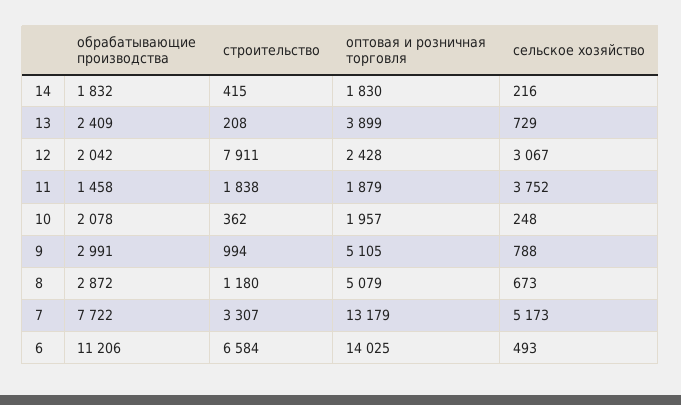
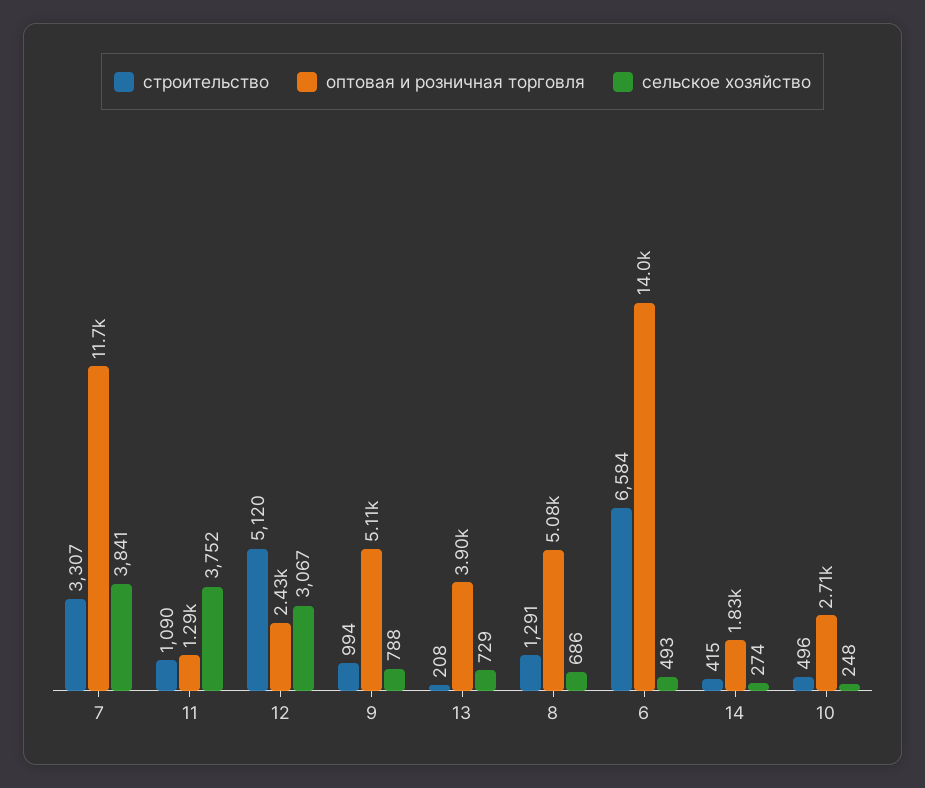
обрабатывающие производства, 14: 1832 -> none
сельское хозяйство, 14: 216 -> 274
обрабатывающие производства, 13: 2409 -> none
обрабатывающие производства, 12: 2042 -> none
строительство, 12: 7911 -> 5120
обрабатывающие производства, 11: 1458 -> none
строительство, 11: 1838 -> 1090
оптовая и розничная торговля, 11: 1879 -> 1290
обрабатывающие производства, 10: 2078 -> none
строительство, 10: 362 -> 496
оптовая и розничная торговля, 10: 1957 -> 2710
обрабатывающие производства, 9: 2991 -> none
обрабатывающие производства, 8: 2872 -> none
строительство, 8: 1180 -> 1291
сельское хозяйство, 8: 673 -> 686
обрабатывающие производства, 7: 7722 -> none
оптовая и розничная торговля, 7: 13179 -> 11700
сельское хозяйство, 7: 5173 -> 3841
обрабатывающие производства, 6: 11206 -> none

